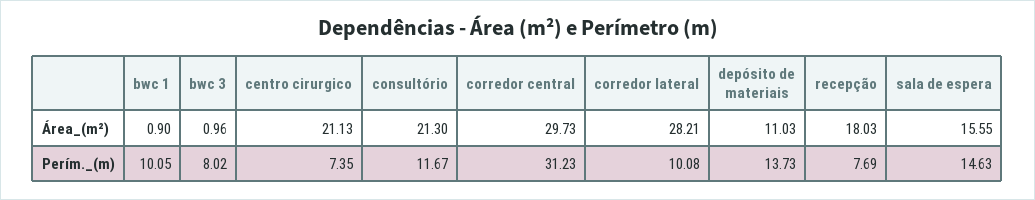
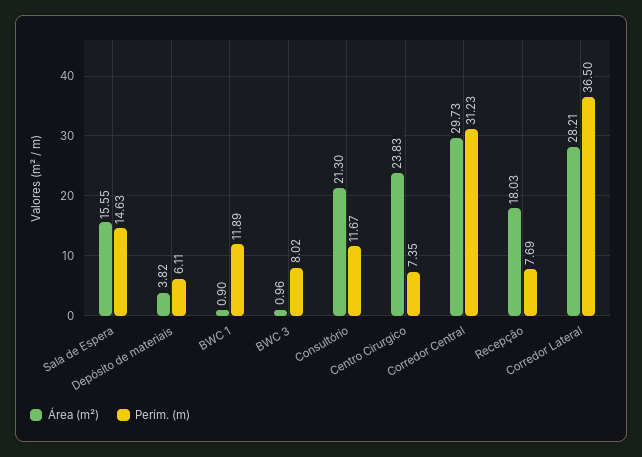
Área_(m²), centro cirurgico: 21.13 -> 23.83
Área_(m²), depósito de materiais: 11.03 -> 3.82
Perím._(m), bwc 1: 10.05 -> 11.89
Perím._(m), corredor lateral: 10.08 -> 36.5
Perím._(m), depósito de materiais: 13.73 -> 6.11

